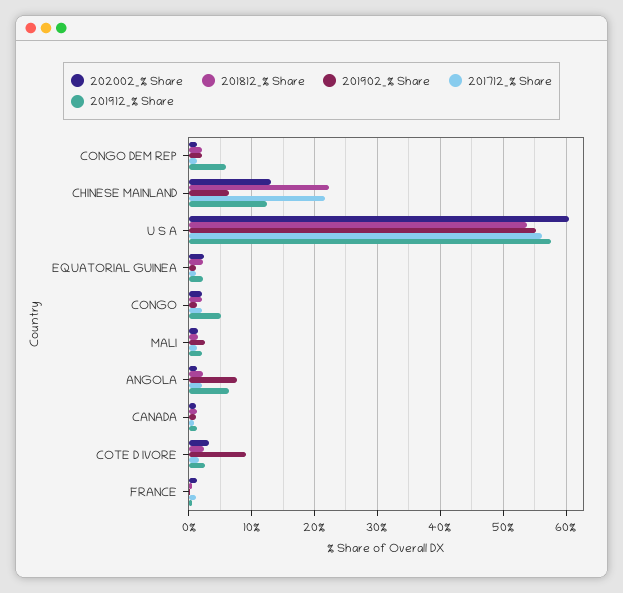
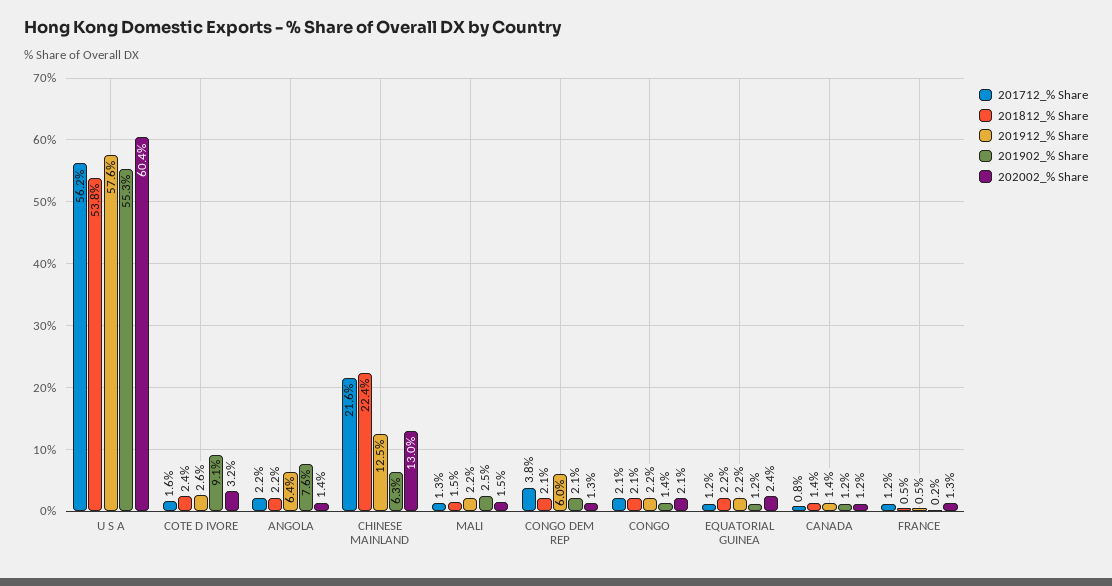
201712_% Share, CONGO DEM REP: 1 -> 3.8
201912_% Share, CONGO: 5 -> 2.2

